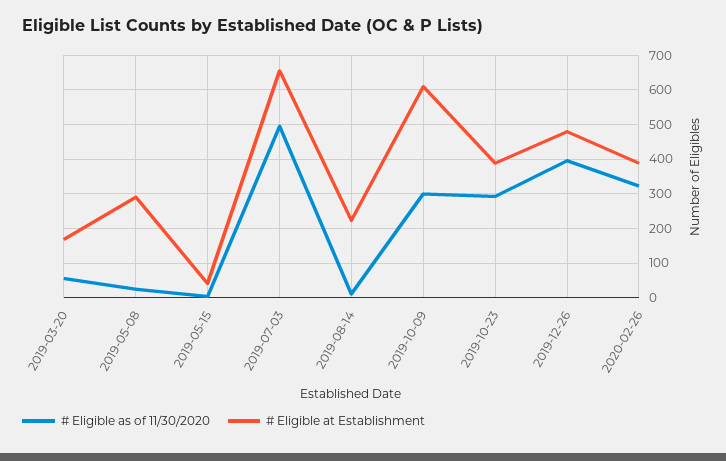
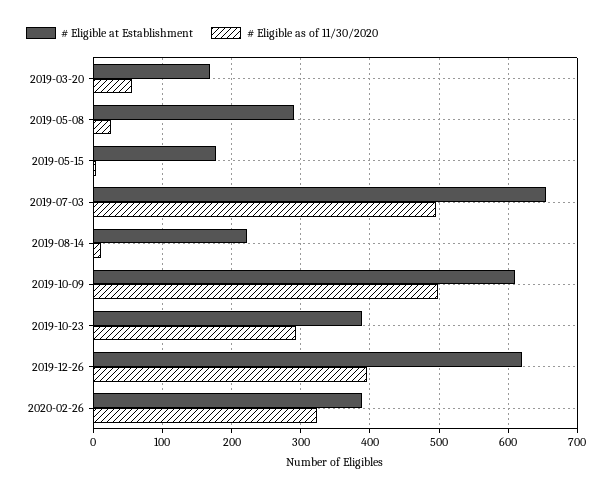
# Eligible at Establishment, 2019-05-15: 40 -> 180
# Eligible as of 11/30/2020, 2019-10-09: 300 -> 500
# Eligible at Establishment, 2019-12-26: 480 -> 620

